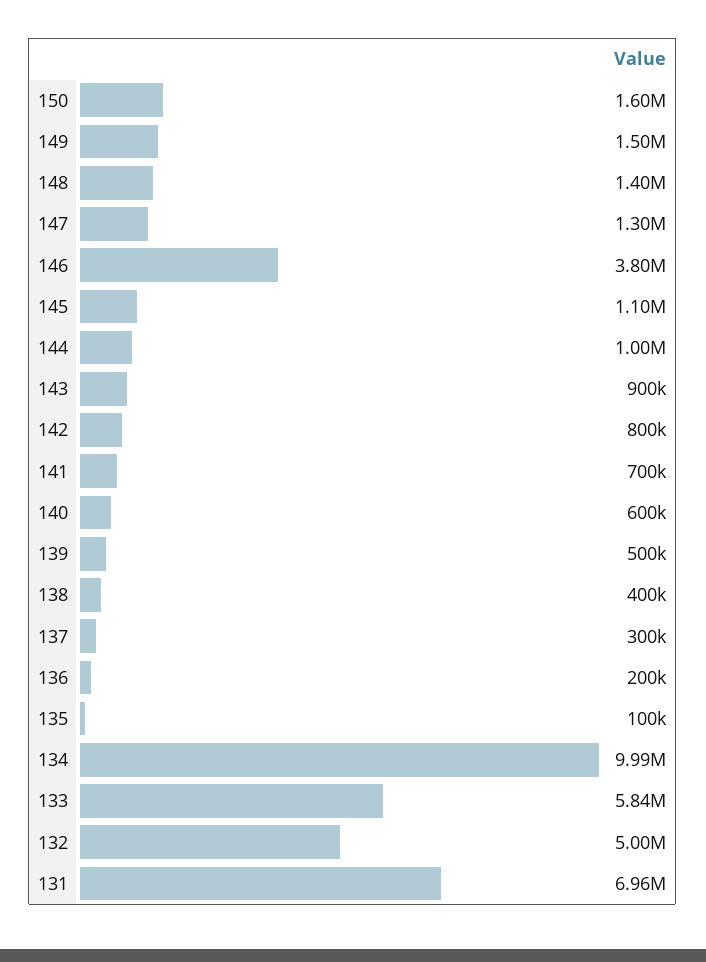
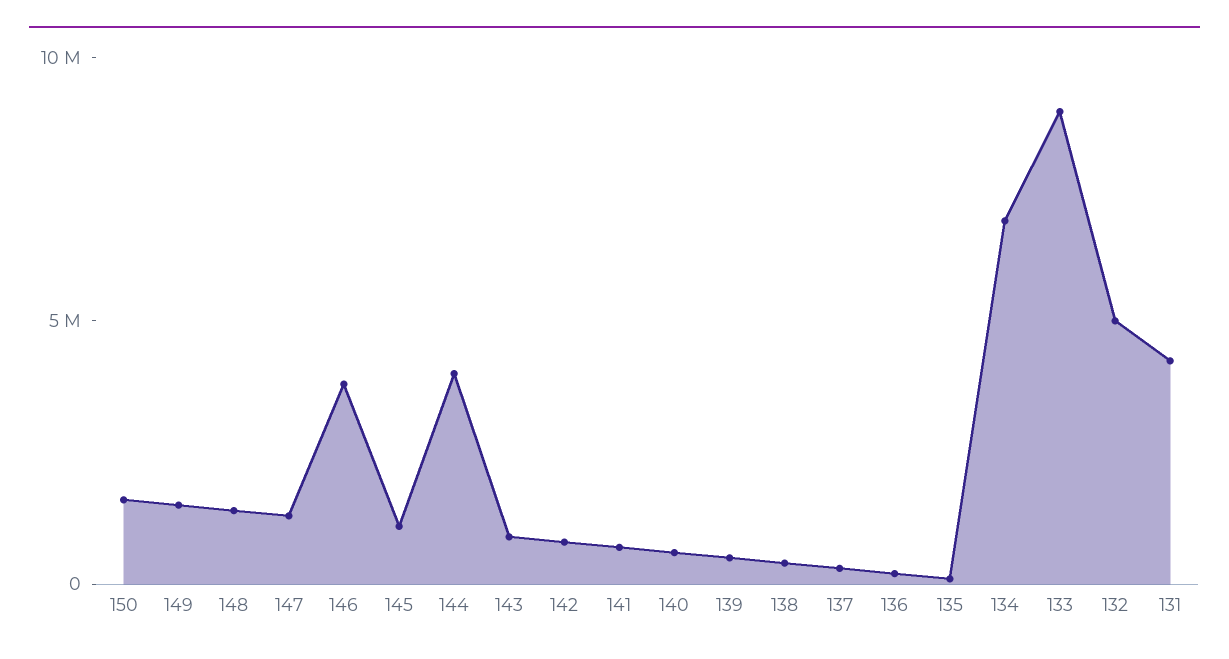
144: 1000000 -> 4000000
134: 9990000 -> 7000000
133: 5840000 -> 9000000
131: 6960000 -> 4000000

